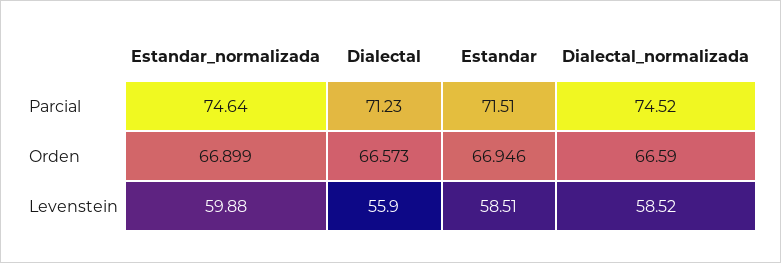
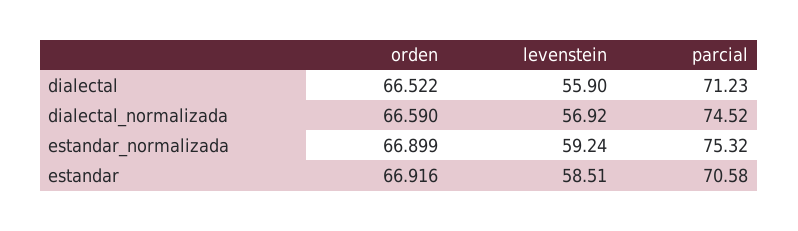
Estandar_normalizada, Parcial: 74.64 -> 75.32
Estandar, Parcial: 71.51 -> 70.58
Dialectal, Orden: 66.573 -> 66.522
Estandar, Orden: 66.946 -> 66.916
Estandar_normalizada, Levenstein: 59.88 -> 59.24
Dialectal_normalizada, Levenstein: 58.52 -> 56.92

